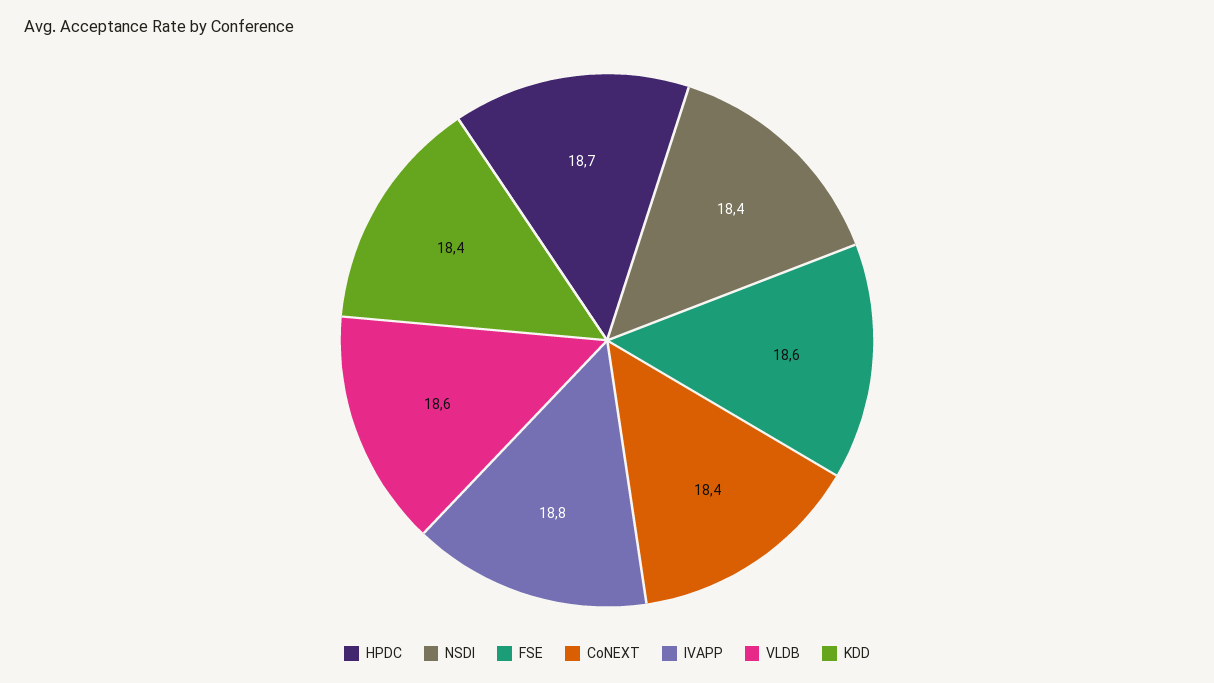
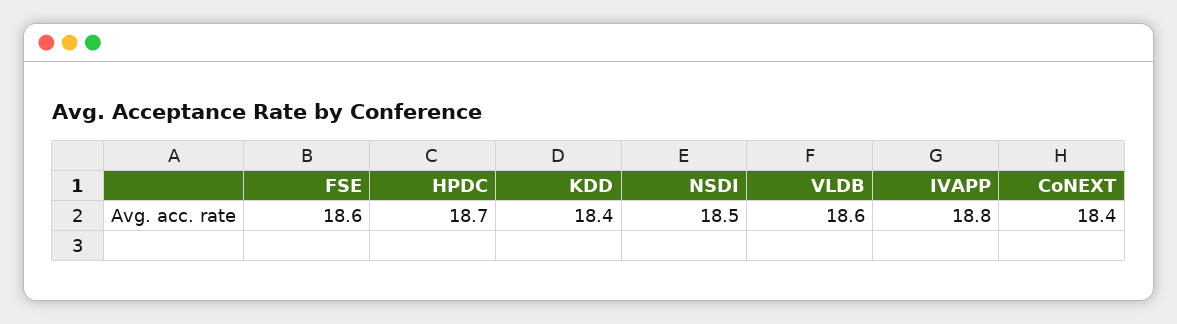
NSDI: 18.4 -> 18.5

